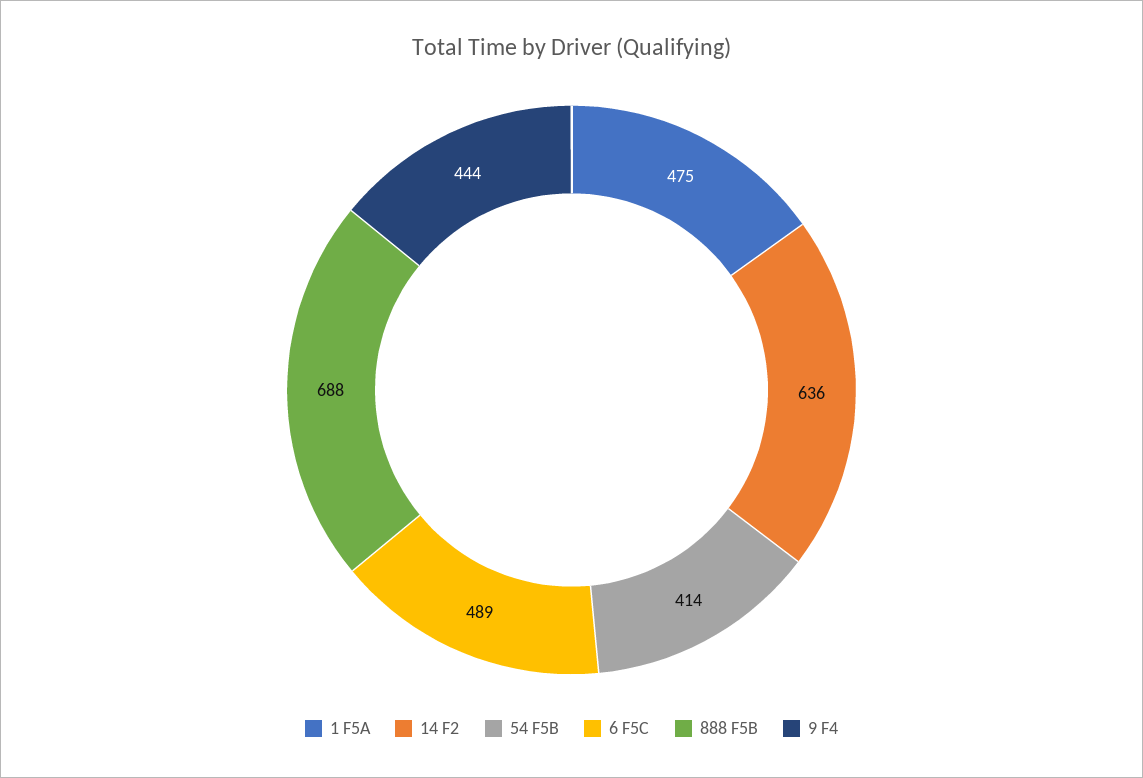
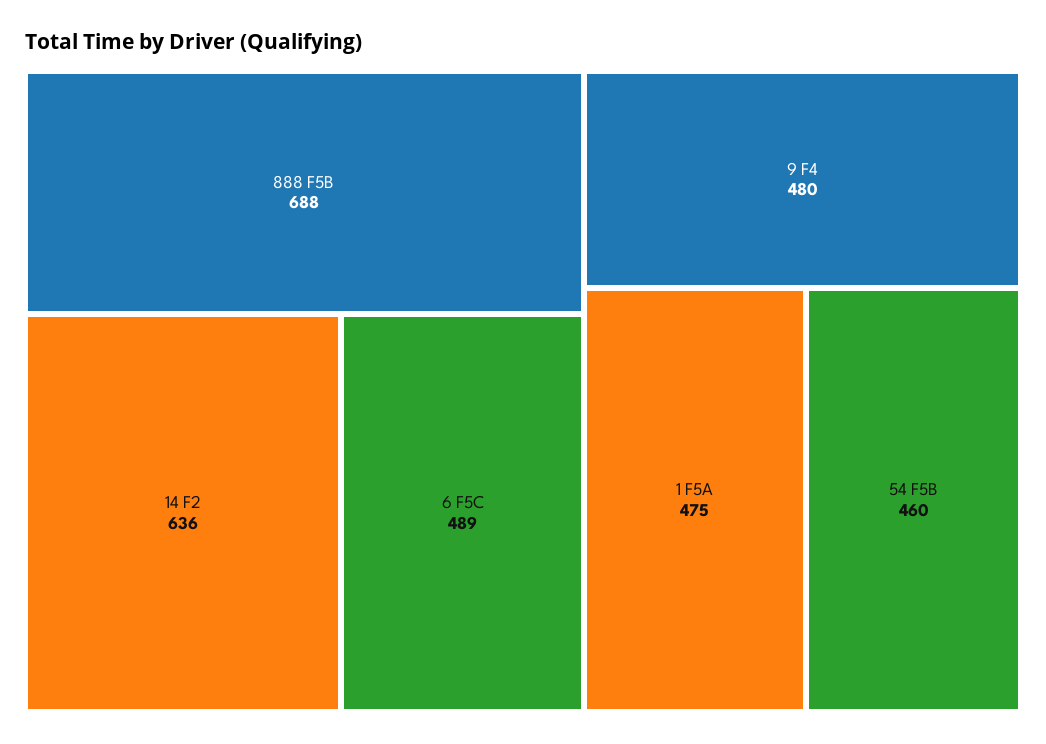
54 F5B: 414 -> 460
9 F4: 444 -> 480

